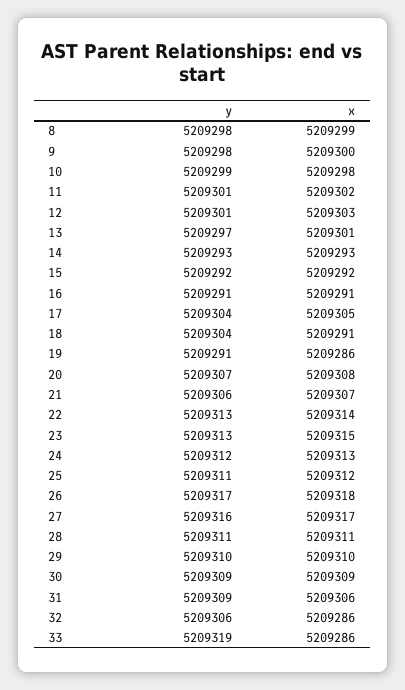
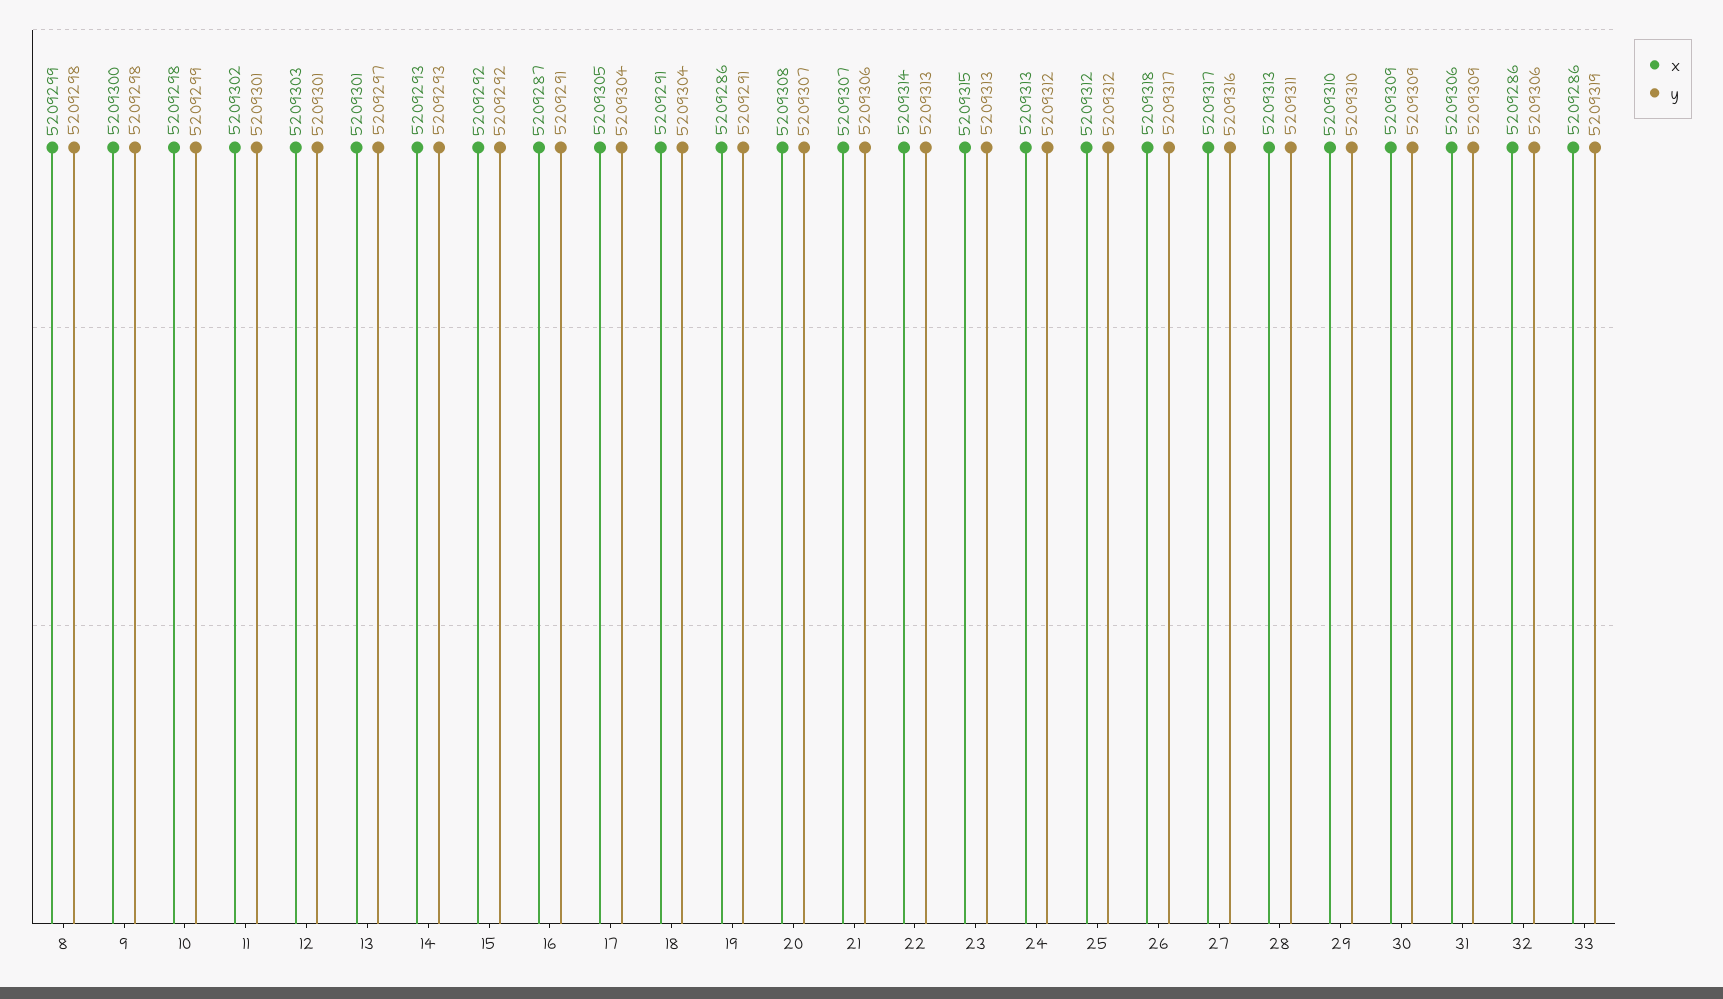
x, 16: 5209291 -> 5209287
y, 25: 5209311 -> 5209312
x, 28: 5209311 -> 5209313

